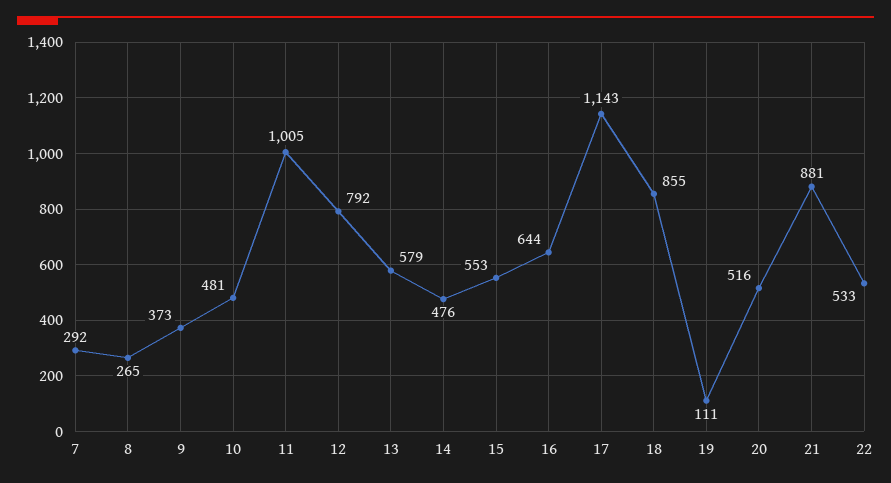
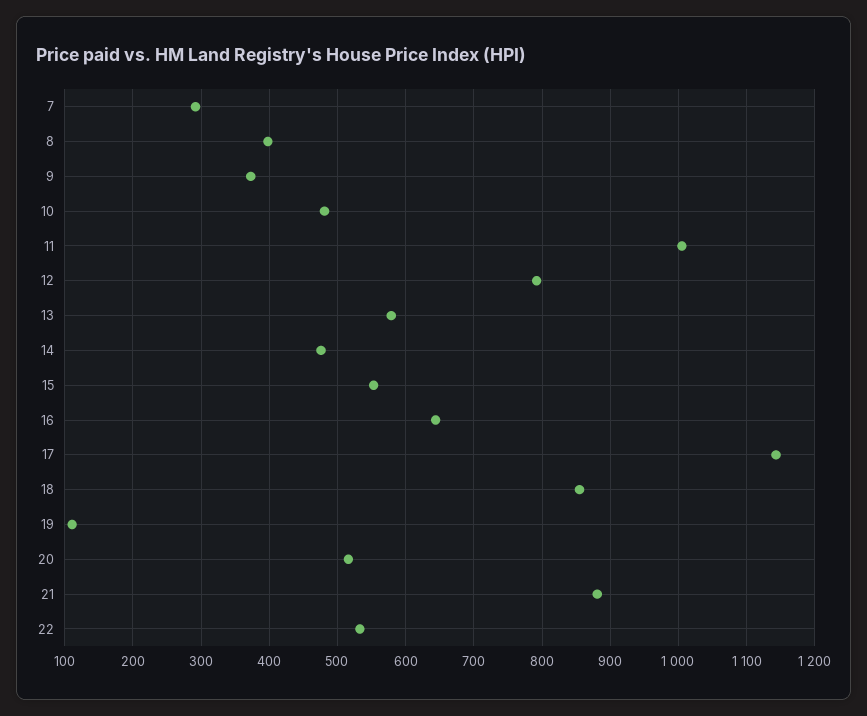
8: 265 -> 400

